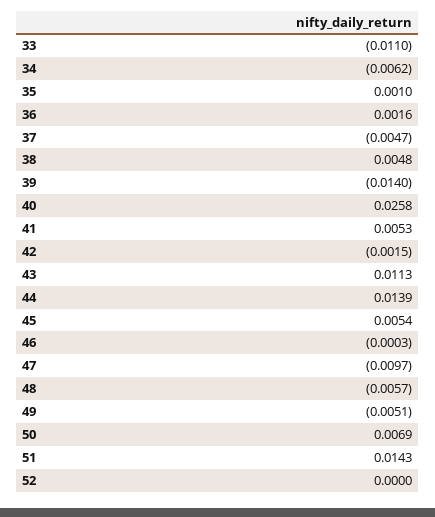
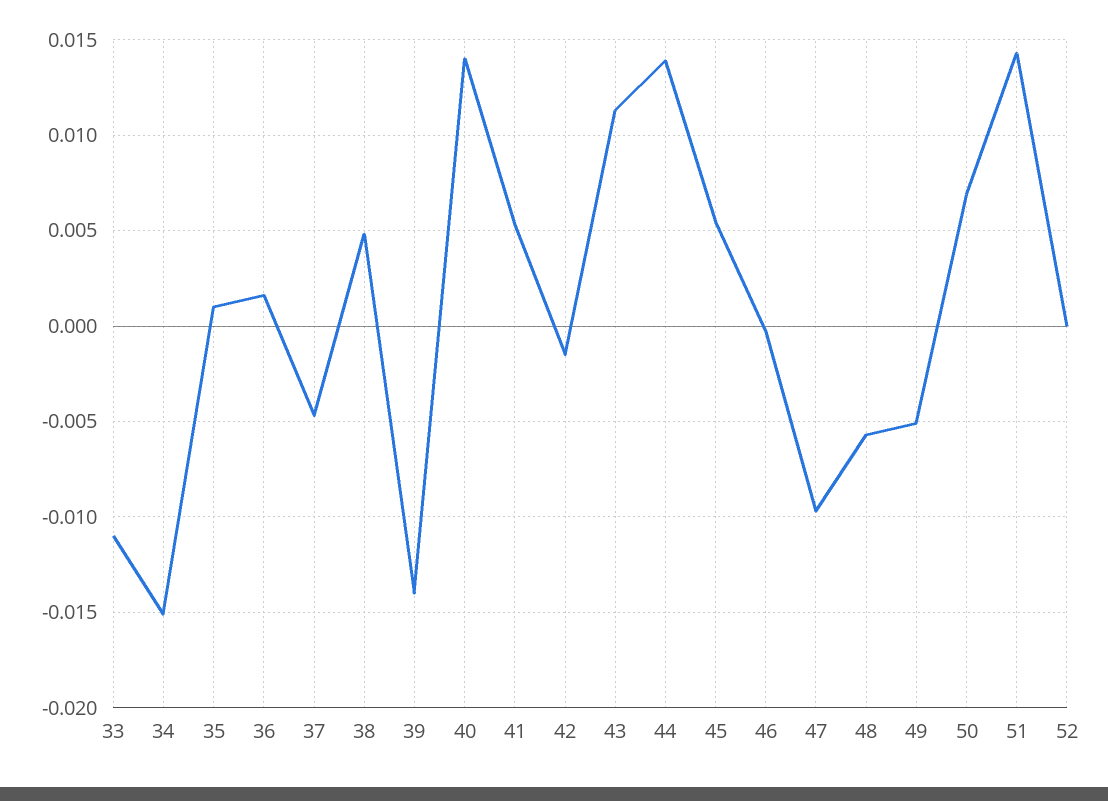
34: -0.0062 -> -0.015
40: 0.0258 -> 0.014

